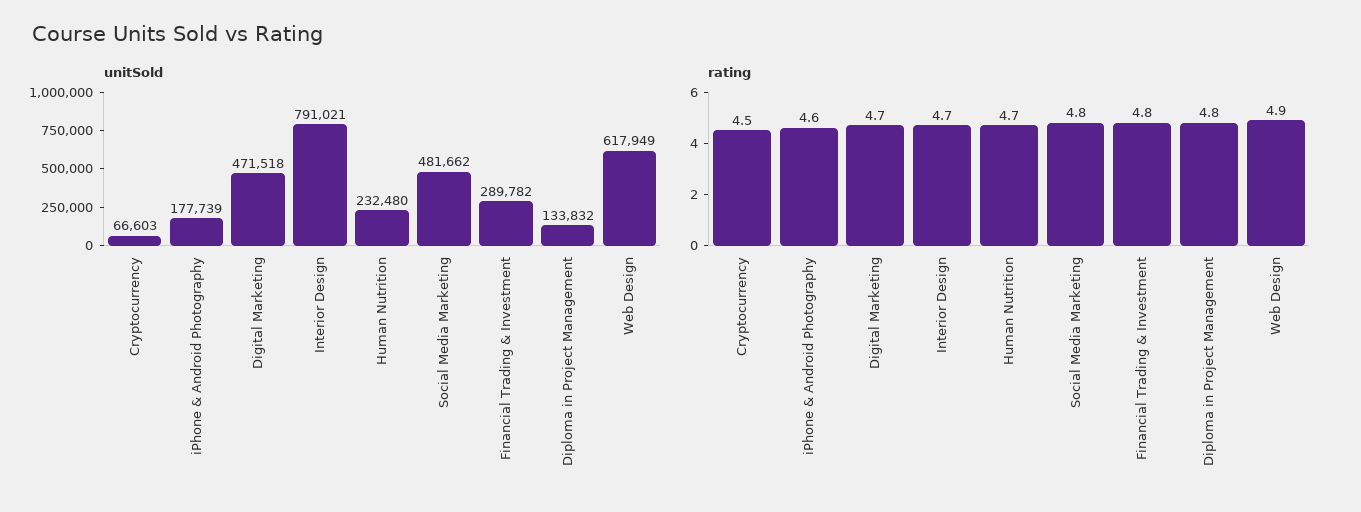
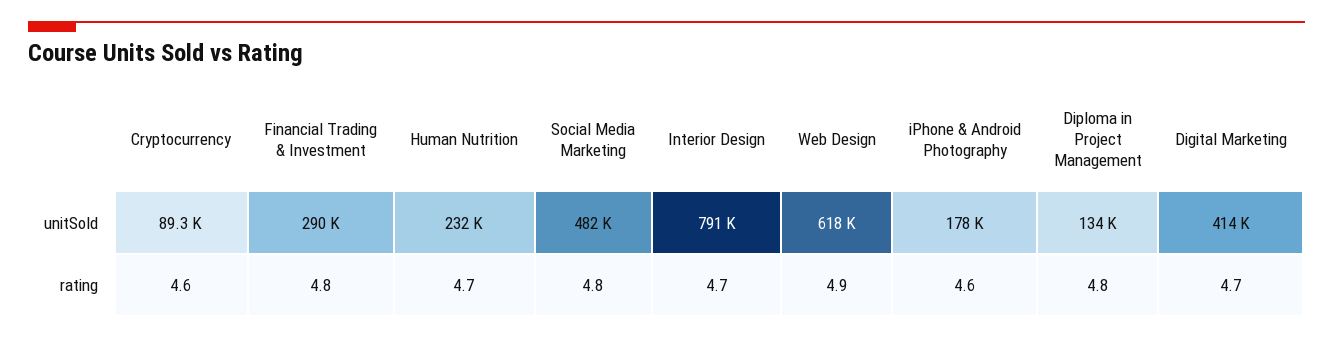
unitSold, Cryptocurrency: 66603 -> 89300
unitSold, Digital Marketing: 471518 -> 414000
rating, Cryptocurrency: 4.5 -> 4.6

